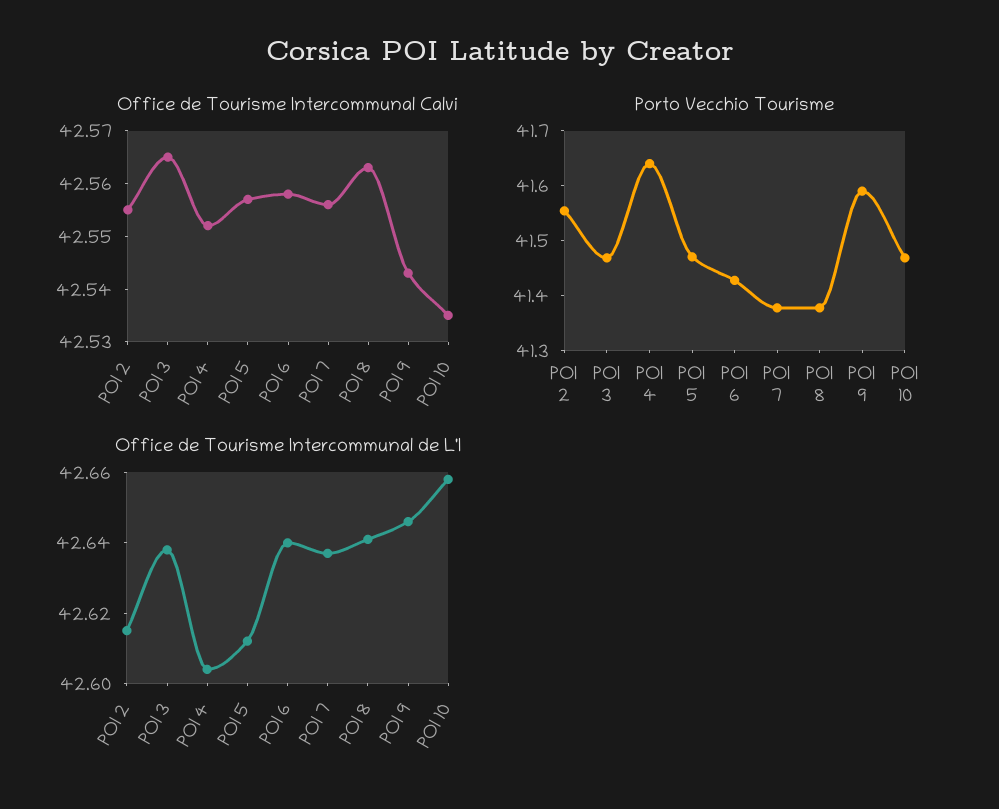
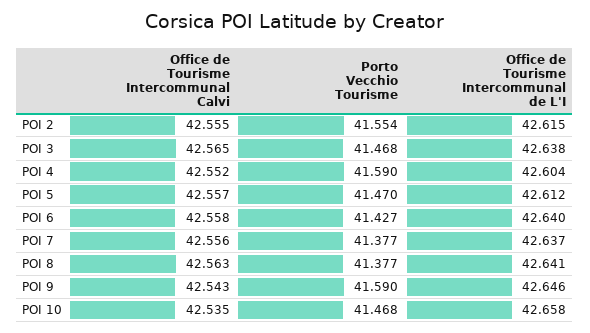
Porto Vecchio Tourisme, POI 4: 41.64 -> 41.59

